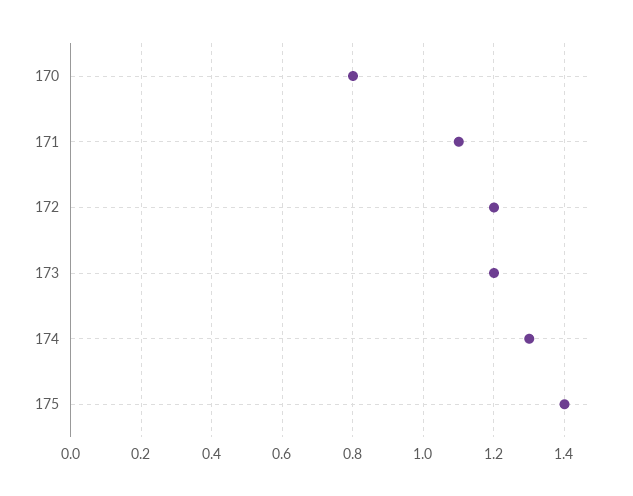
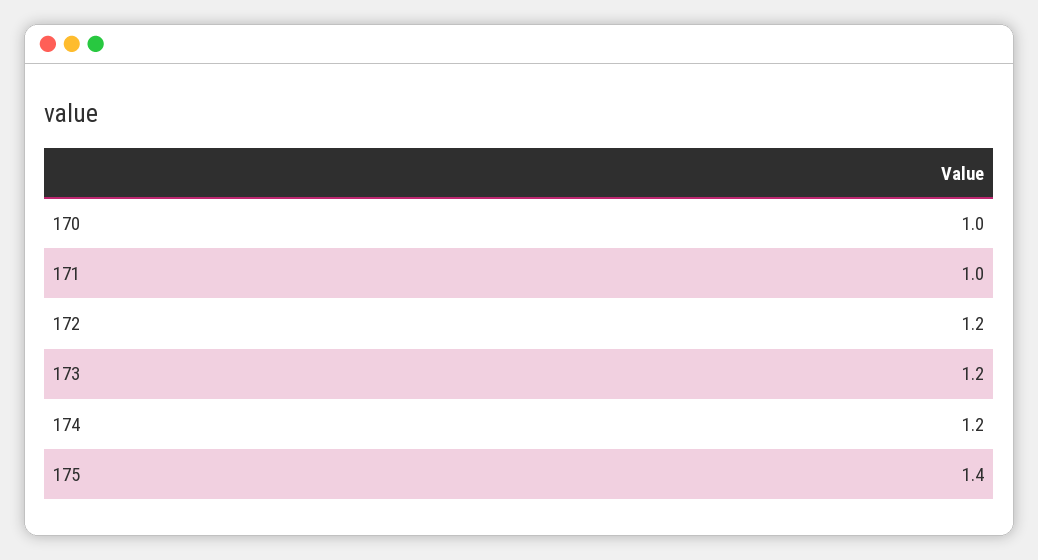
170: 0.8 -> 1
171: 1.1 -> 1
174: 1.3 -> 1.2

